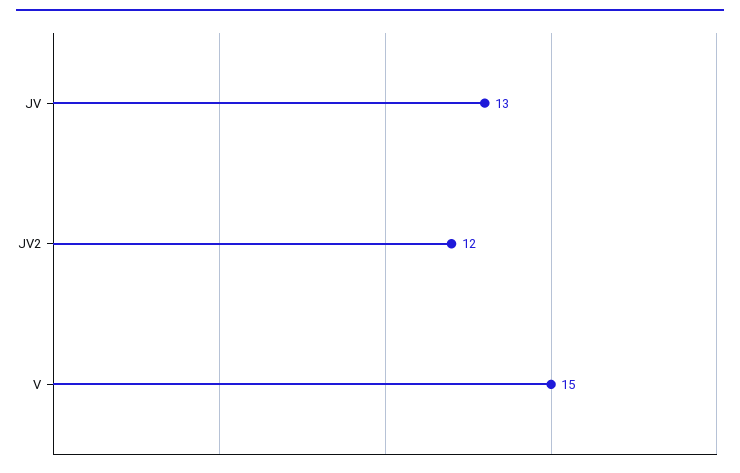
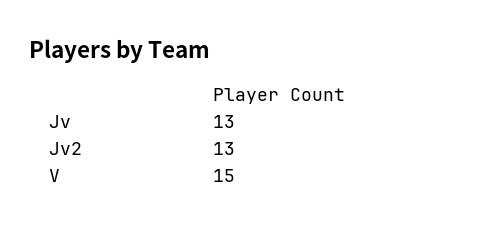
JV2: 12 -> 13

